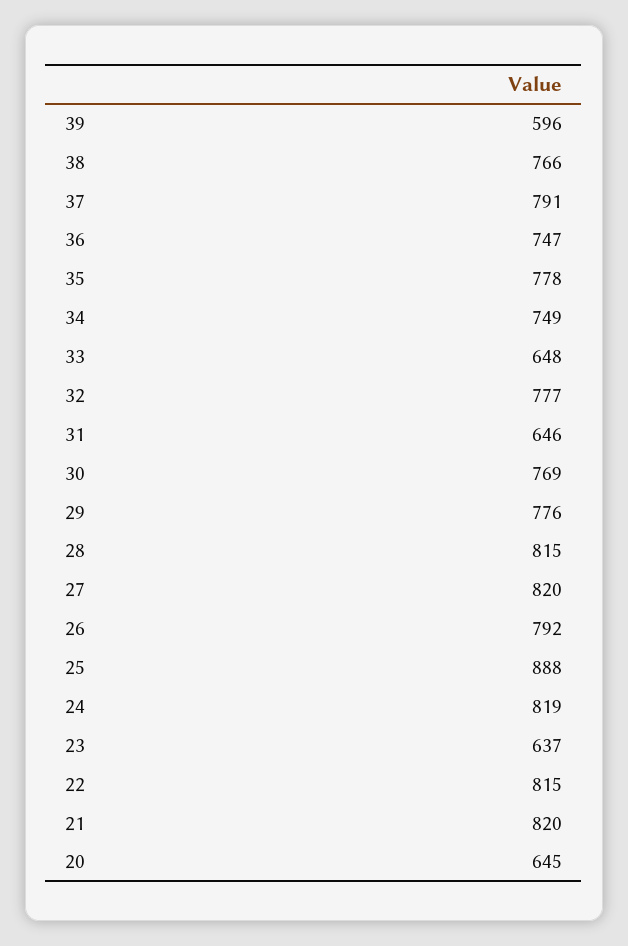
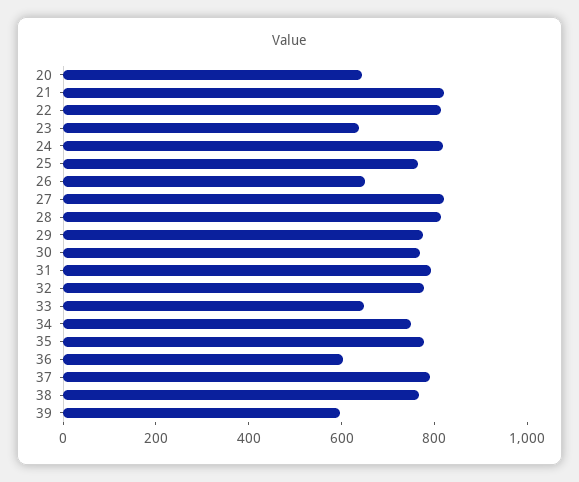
36: 747 -> 600
31: 646 -> 800
26: 792 -> 650
25: 888 -> 750

